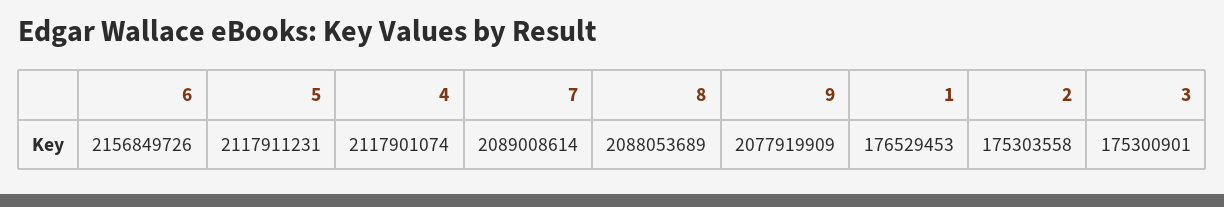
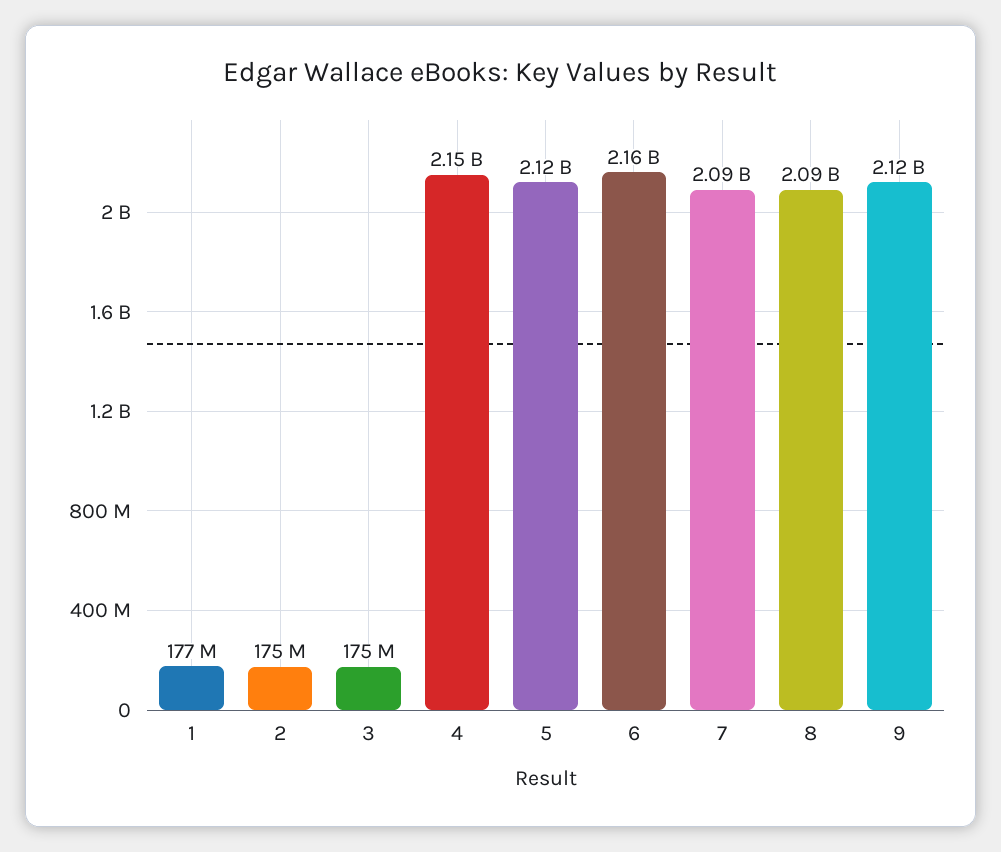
4: 2117901074 -> 2150000000
9: 2077919909 -> 2120000000

